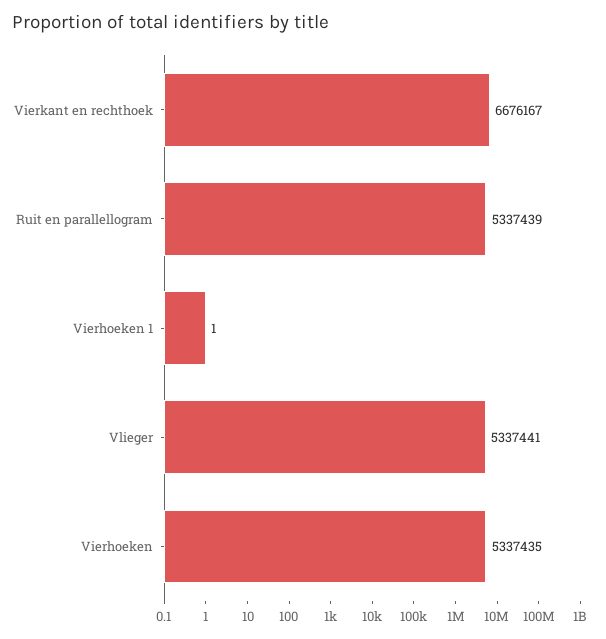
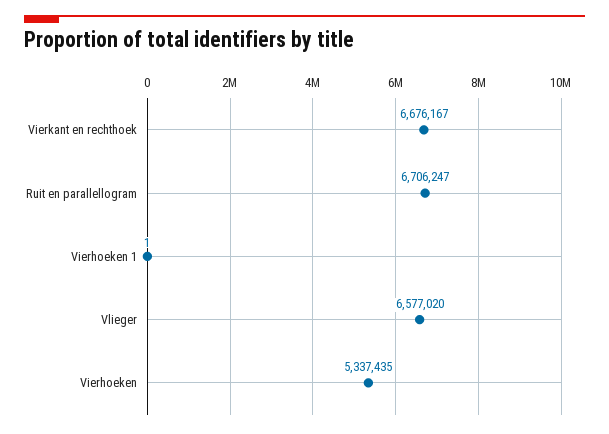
Ruit en parallellogram: 5337439 -> 6706247
Vlieger: 5337441 -> 6577020

